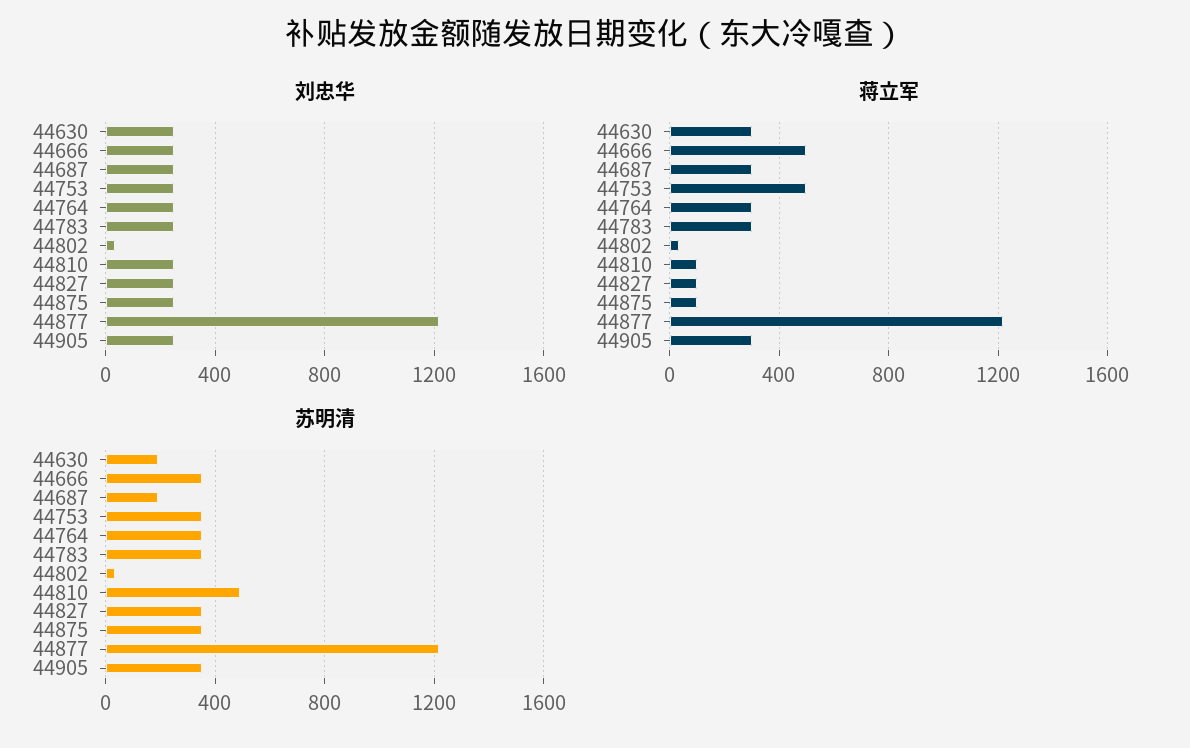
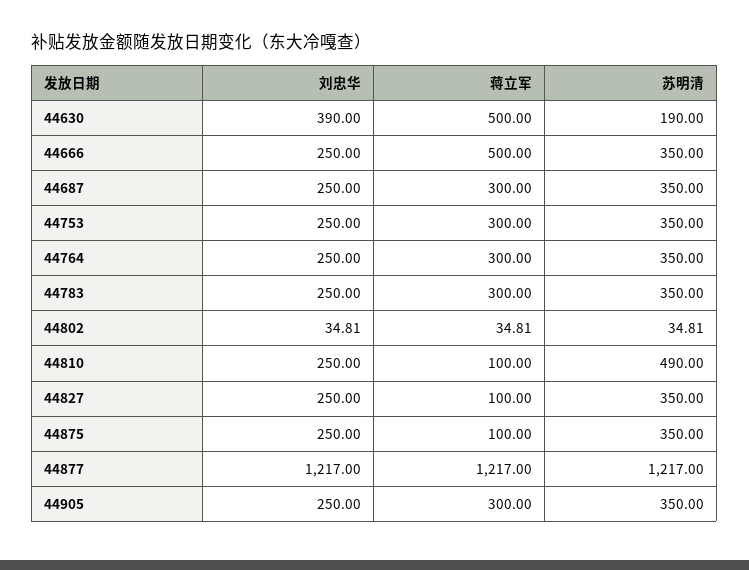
刘忠华, 44630: 250 -> 390
蒋立军, 44630: 300 -> 500
蒋立军, 44753: 500 -> 300
苏明清, 44687: 200 -> 350

